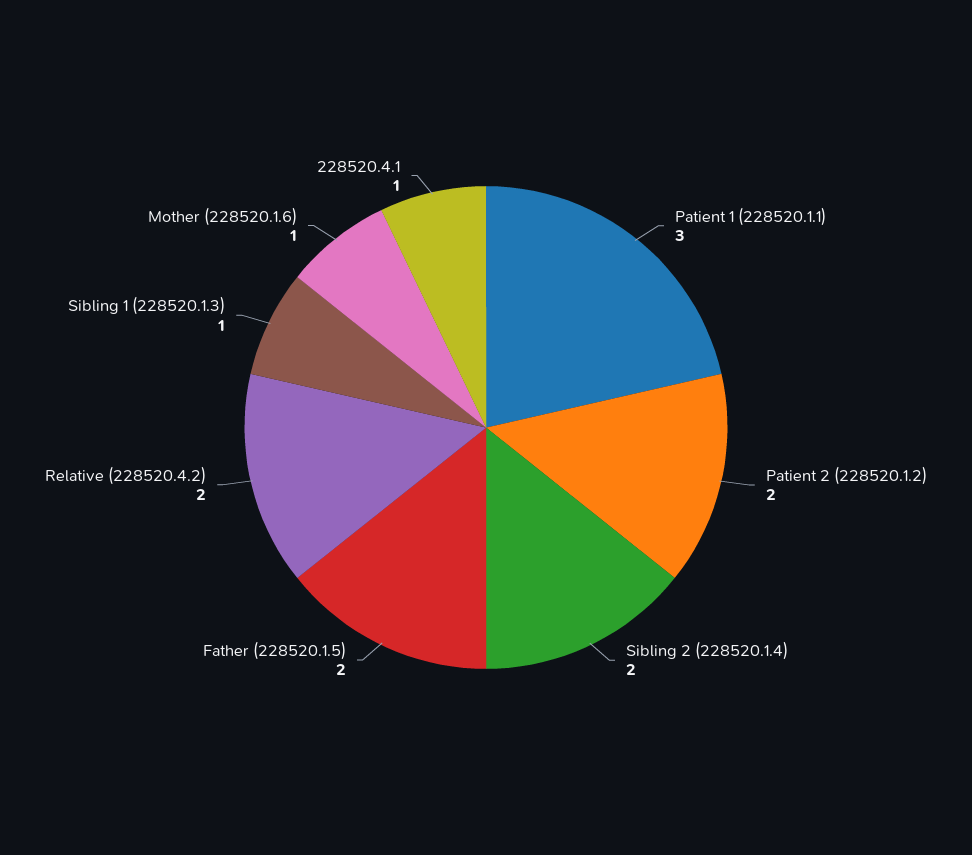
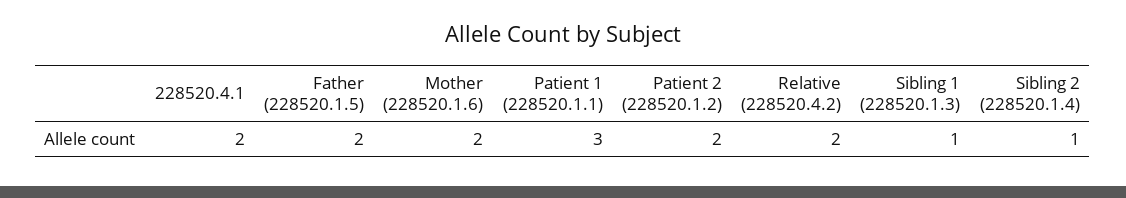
Sibling 2 (228520.1.4): 2 -> 1
Mother (228520.1.6): 1 -> 2
228520.4.1: 1 -> 2

